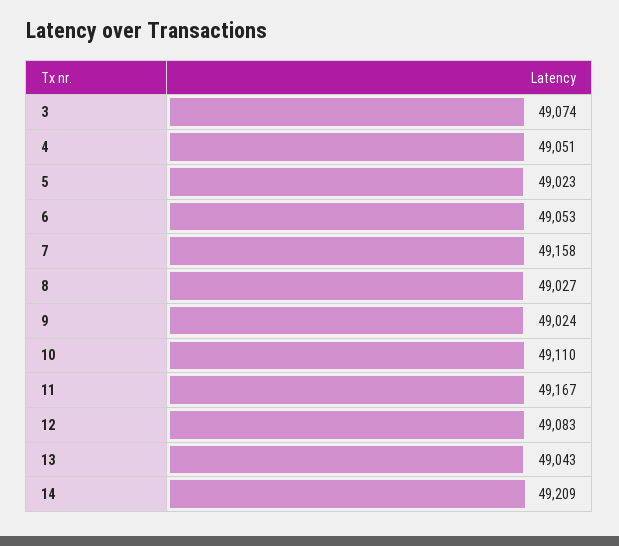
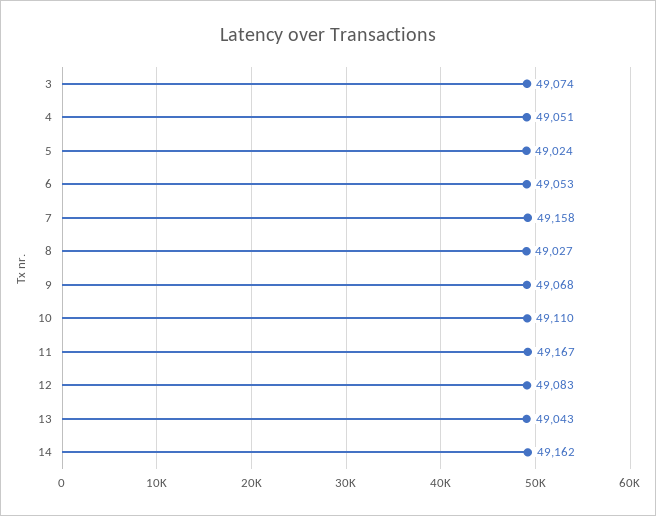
5: 49023 -> 49024
9: 49024 -> 49068
14: 49209 -> 49162

